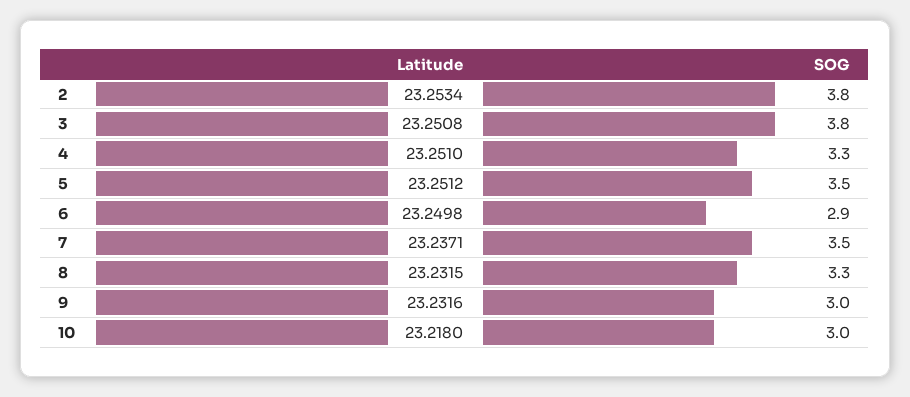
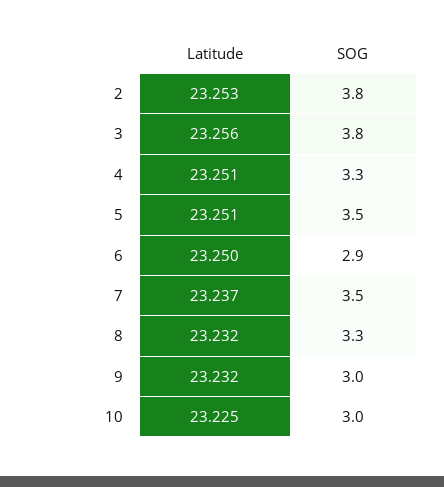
Latitude, 3: 23.2508 -> 23.256
Latitude, 10: 23.218 -> 23.225

